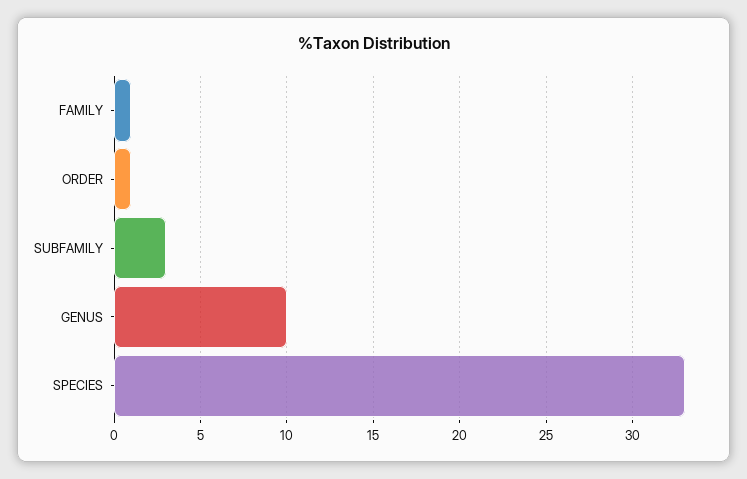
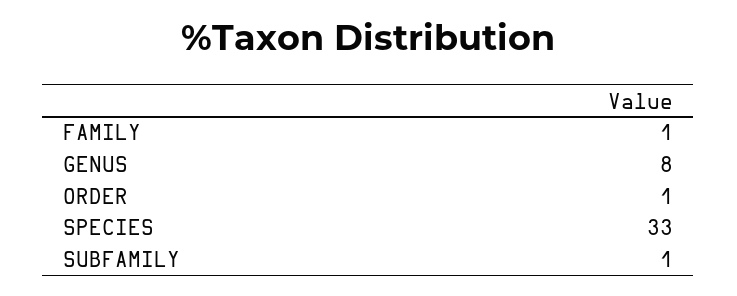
SUBFAMILY: 3 -> 1
GENUS: 10 -> 8

